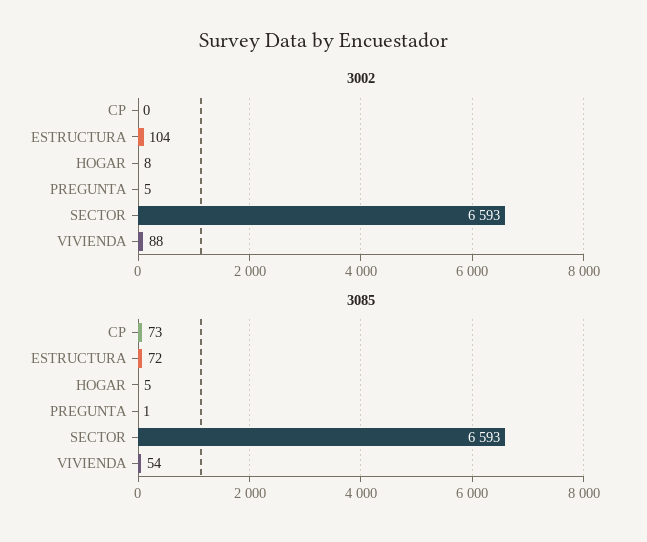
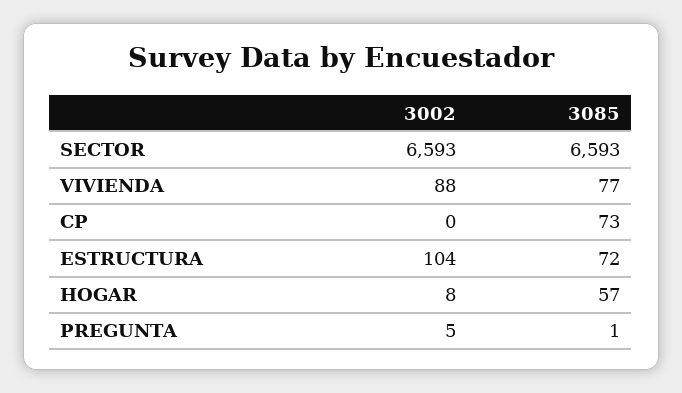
3085, HOGAR: 5 -> 57
3085, VIVIENDA: 54 -> 77

